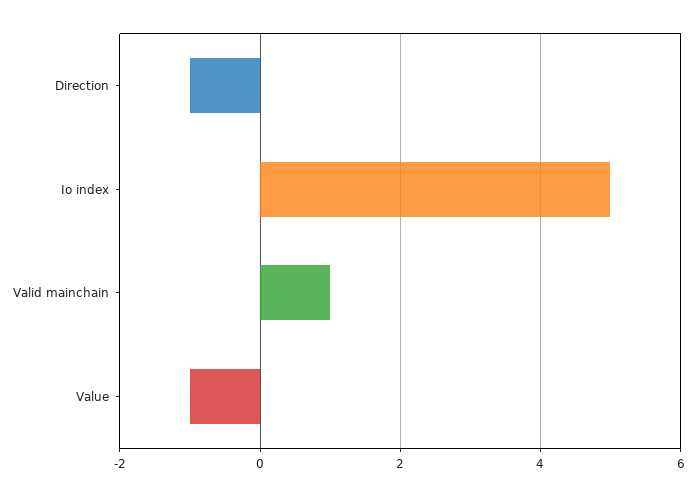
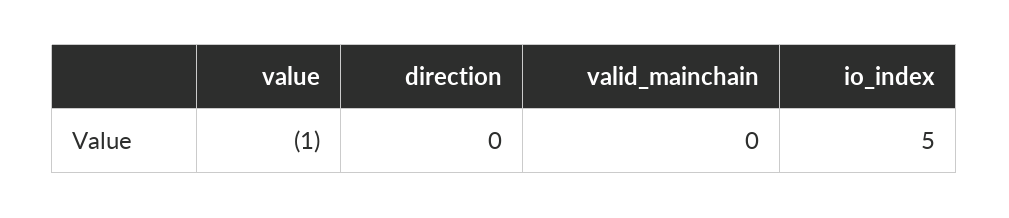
Direction: -1 -> 0
Valid mainchain: 1 -> 0

